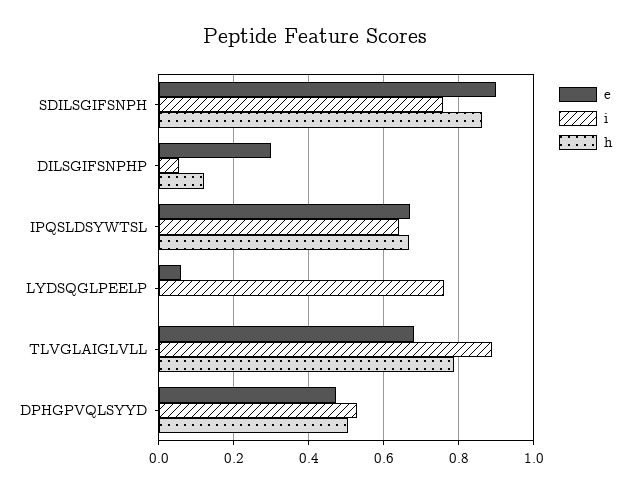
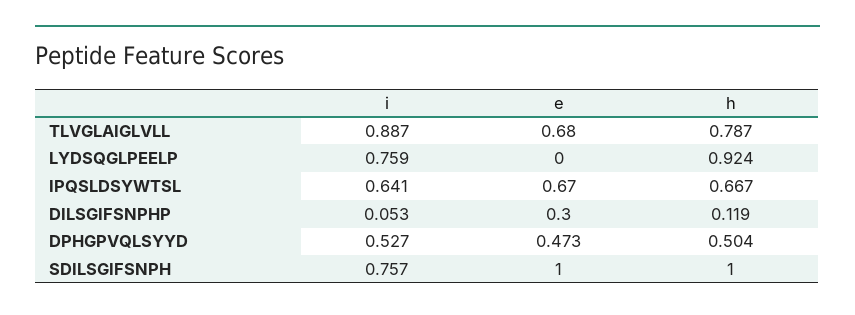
e, SDILSGIFSNPH: 0.9 -> 1
h, SDILSGIFSNPH: 0.86 -> 1
e, LYDSQGLPEELP: 0.06 -> 0
h, LYDSQGLPEELP: 0 -> 0.924

